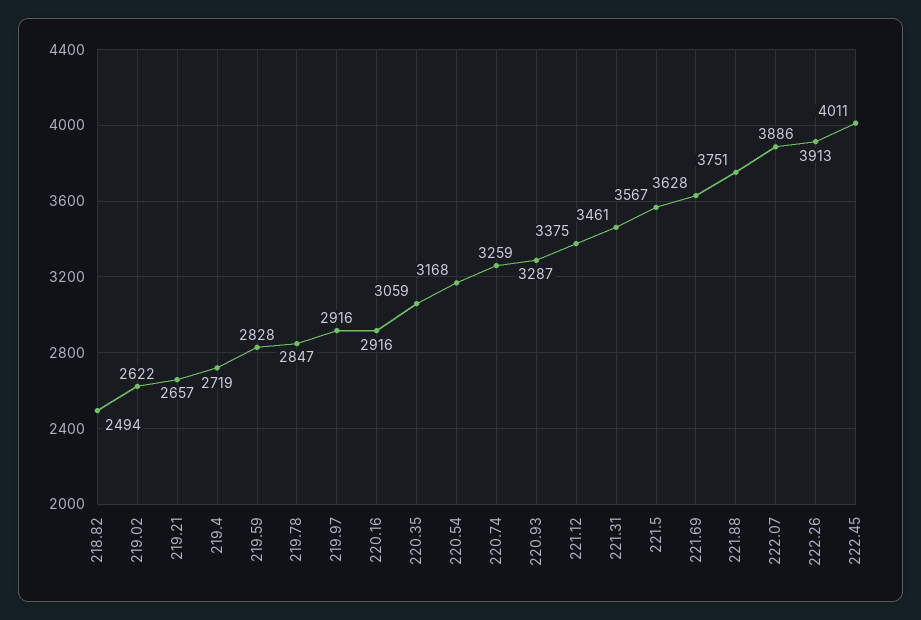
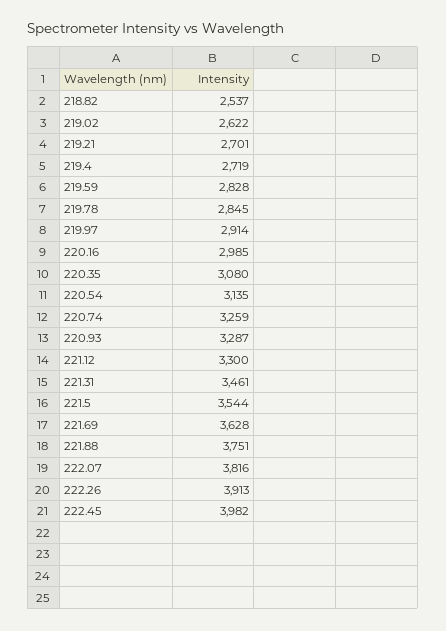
218.82: 2494 -> 2537
219.21: 2657 -> 2701
219.78: 2847 -> 2845
219.97: 2916 -> 2914
220.16: 2916 -> 2985
220.35: 3059 -> 3080
220.54: 3168 -> 3135
221.12: 3375 -> 3300
221.5: 3567 -> 3544
222.07: 3886 -> 3816
222.45: 4011 -> 3982

